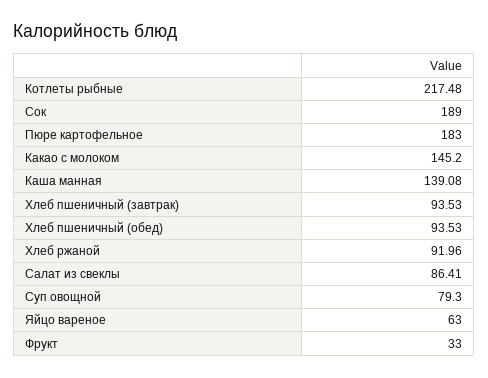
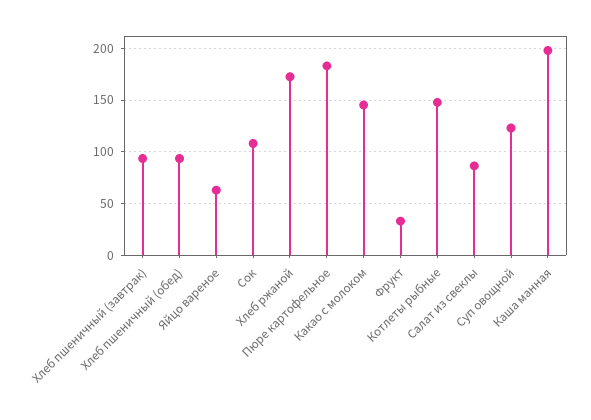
Котлеты рыбные: 217.48 -> 150
Сок: 189 -> 110
Каша манная: 139.08 -> 200
Хлеб ржаной: 91.96 -> 170
Суп овощной: 79.3 -> 120

